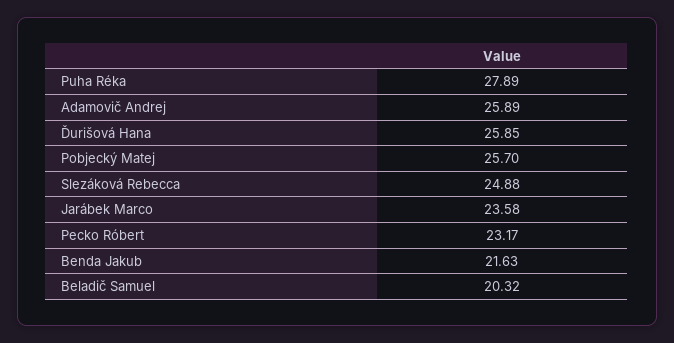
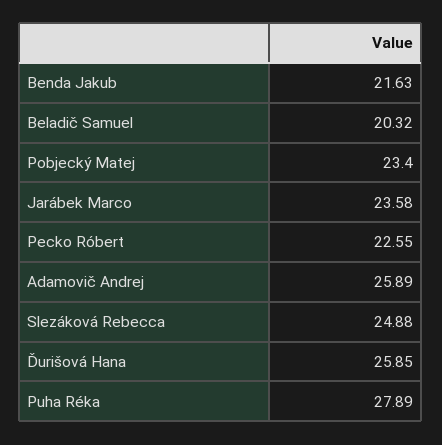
Pobjecký Matej: 25.7 -> 23.4
Pecko Róbert: 23.17 -> 22.55

